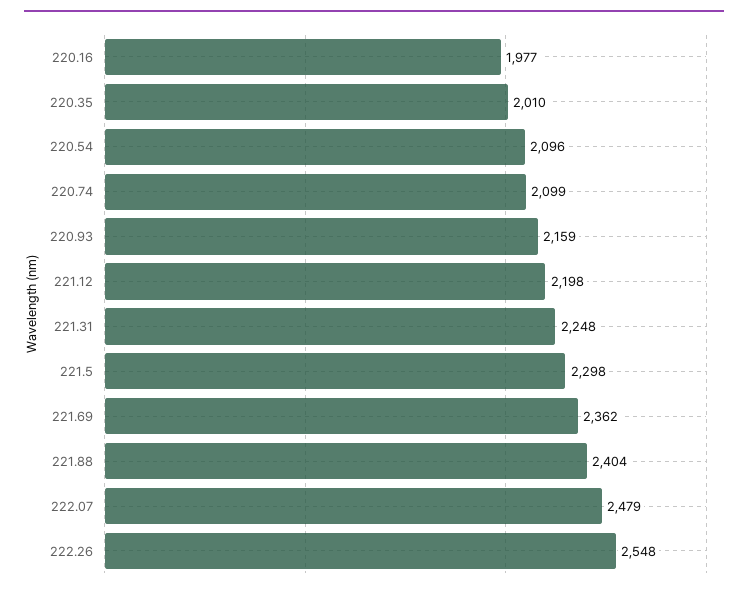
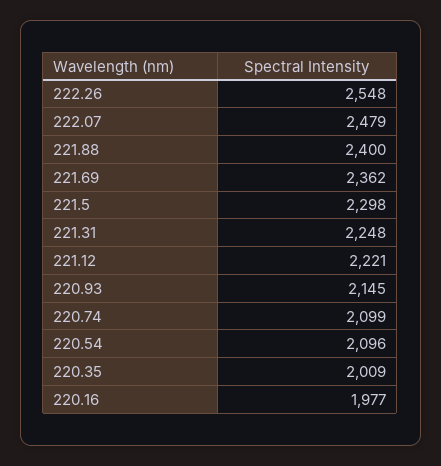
220.35: 2010 -> 2009
220.93: 2159 -> 2145
221.12: 2198 -> 2221
221.88: 2404 -> 2400

